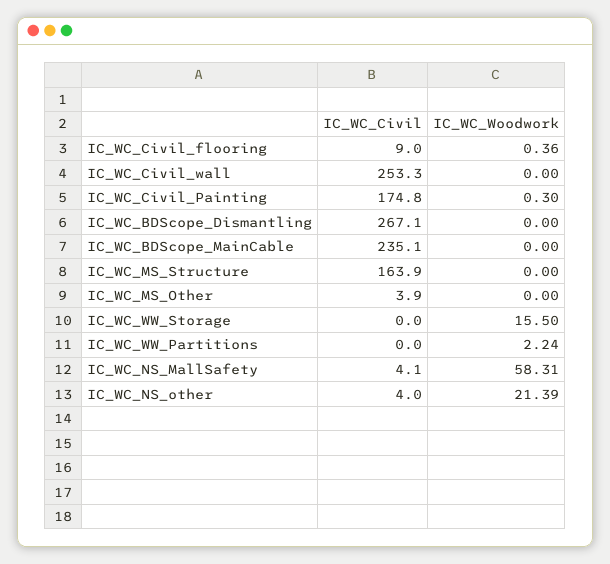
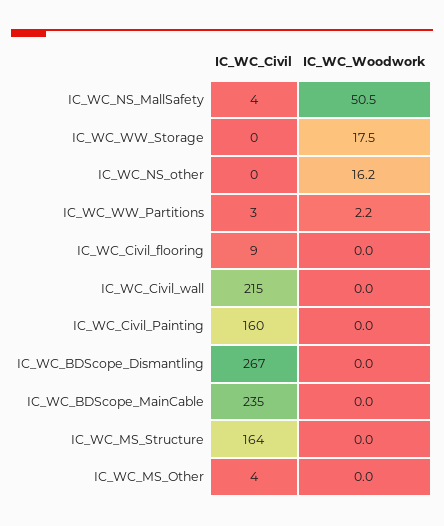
IC_WC_Woodwork, IC_WC_Civil_flooring: 0.36 -> 0
IC_WC_Civil, IC_WC_Civil_wall: 253.3 -> 215
IC_WC_Civil, IC_WC_Civil_Painting: 174.8 -> 160
IC_WC_Woodwork, IC_WC_Civil_Painting: 0.3 -> 0
IC_WC_Woodwork, IC_WC_WW_Storage: 15.5 -> 17.5
IC_WC_Civil, IC_WC_WW_Partitions: 0 -> 3
IC_WC_Woodwork, IC_WC_NS_MallSafety: 58.31 -> 50.5
IC_WC_Civil, IC_WC_NS_other: 4 -> 0
IC_WC_Woodwork, IC_WC_NS_other: 21.39 -> 16.2

